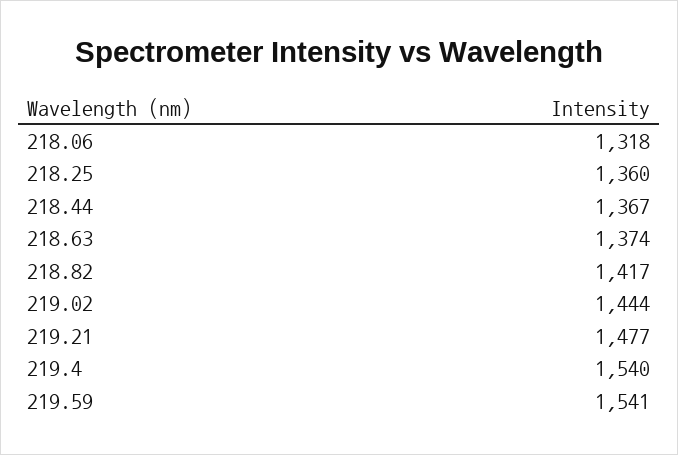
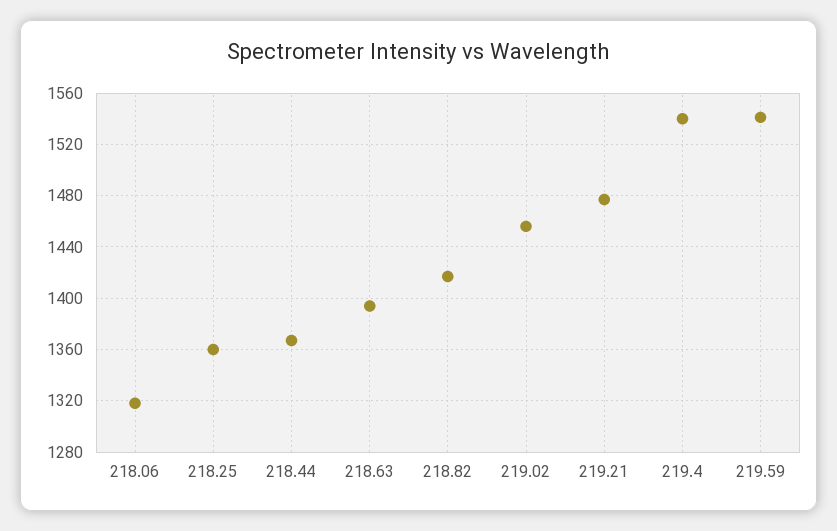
218.63: 1374 -> 1395
219.02: 1444 -> 1455

